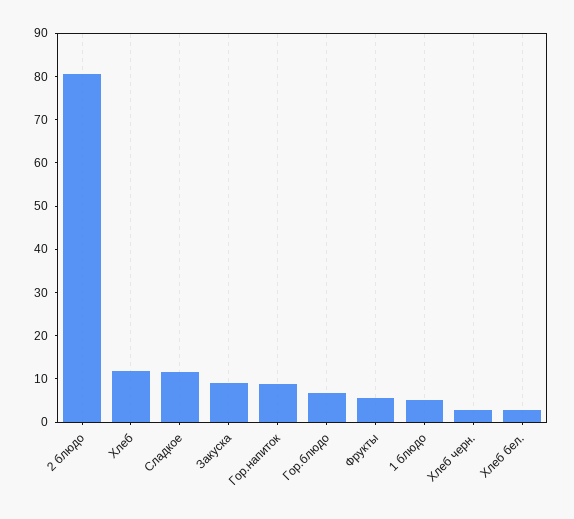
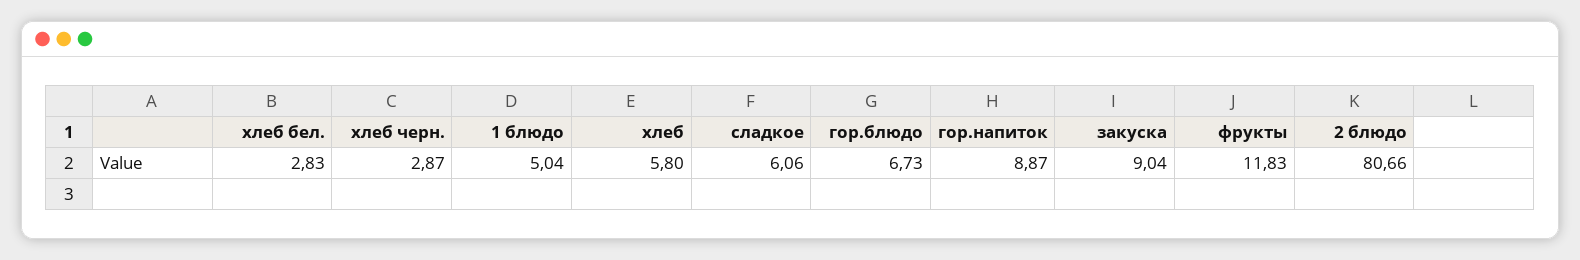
Хлеб: 12 -> 5.8
Сладкое: 12 -> 6.06
Фрукты: 6 -> 11.83

